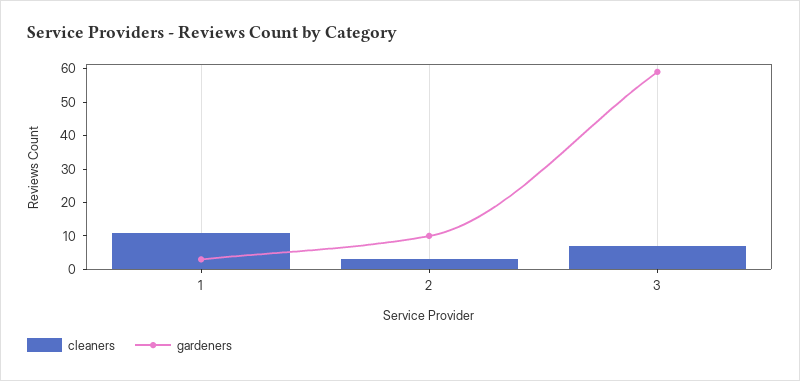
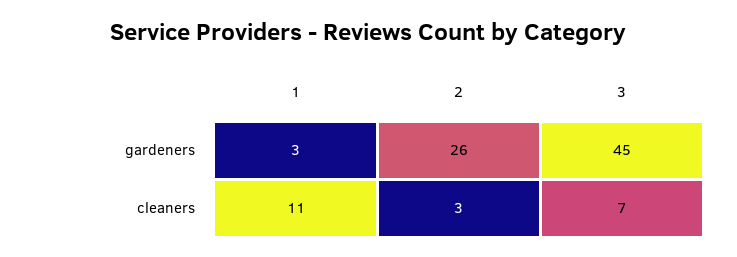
gardeners, 2: 10 -> 26
gardeners, 3: 60 -> 45

